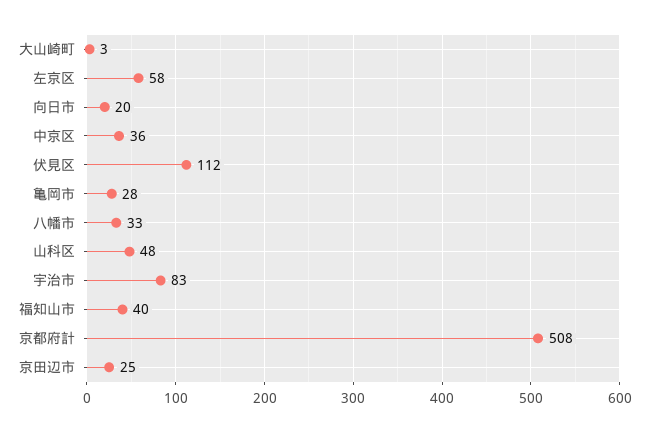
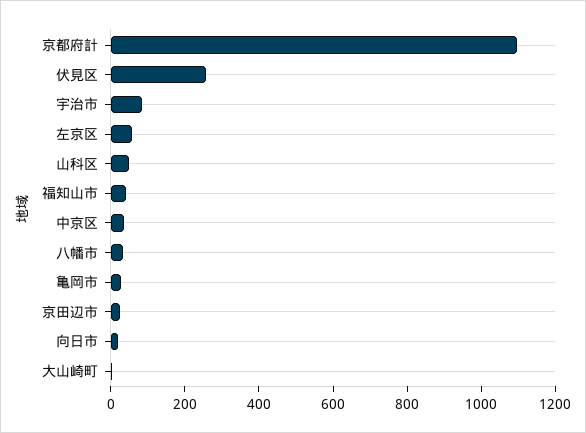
伏見区: 112 -> 250
京都府計: 508 -> 1100

